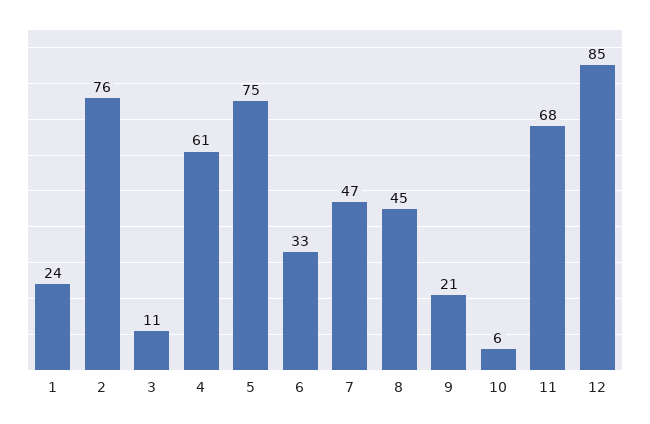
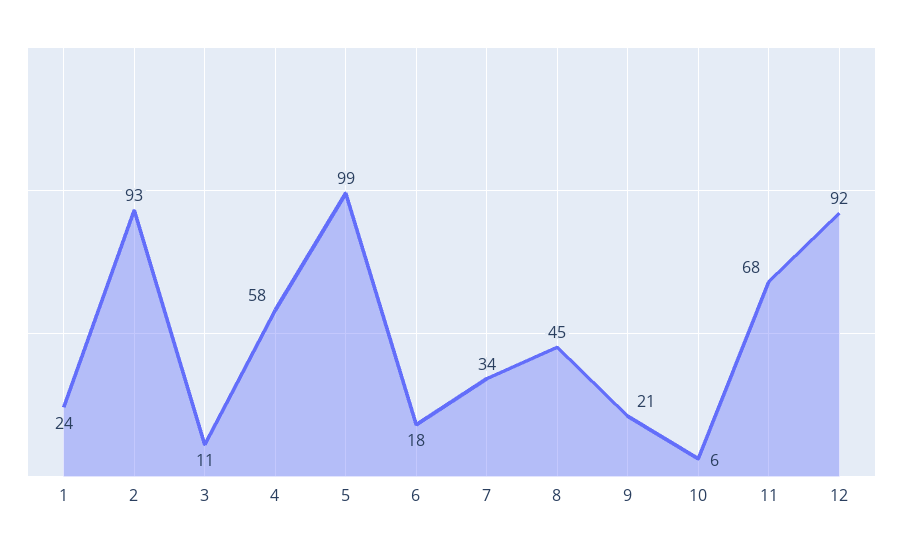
2: 76 -> 93
4: 61 -> 58
5: 75 -> 99
6: 33 -> 18
7: 47 -> 34
12: 85 -> 92

